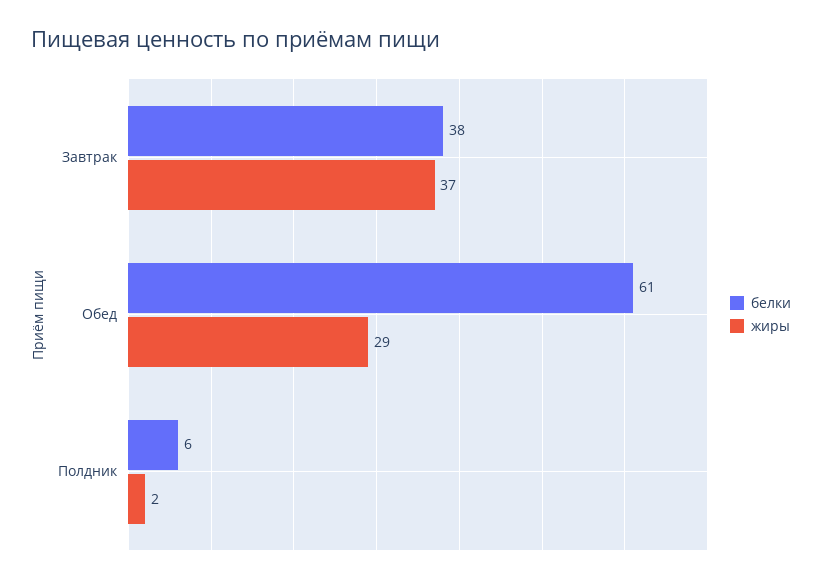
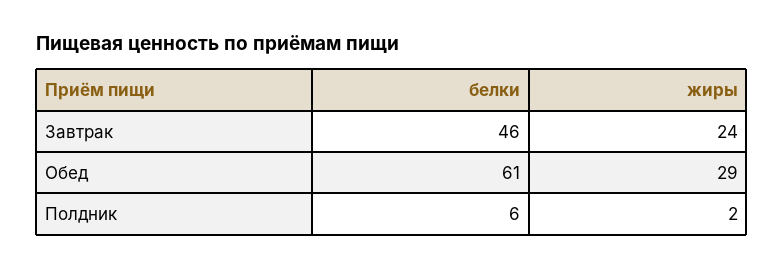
белки, Завтрак: 38 -> 46
жиры, Завтрак: 37 -> 24

